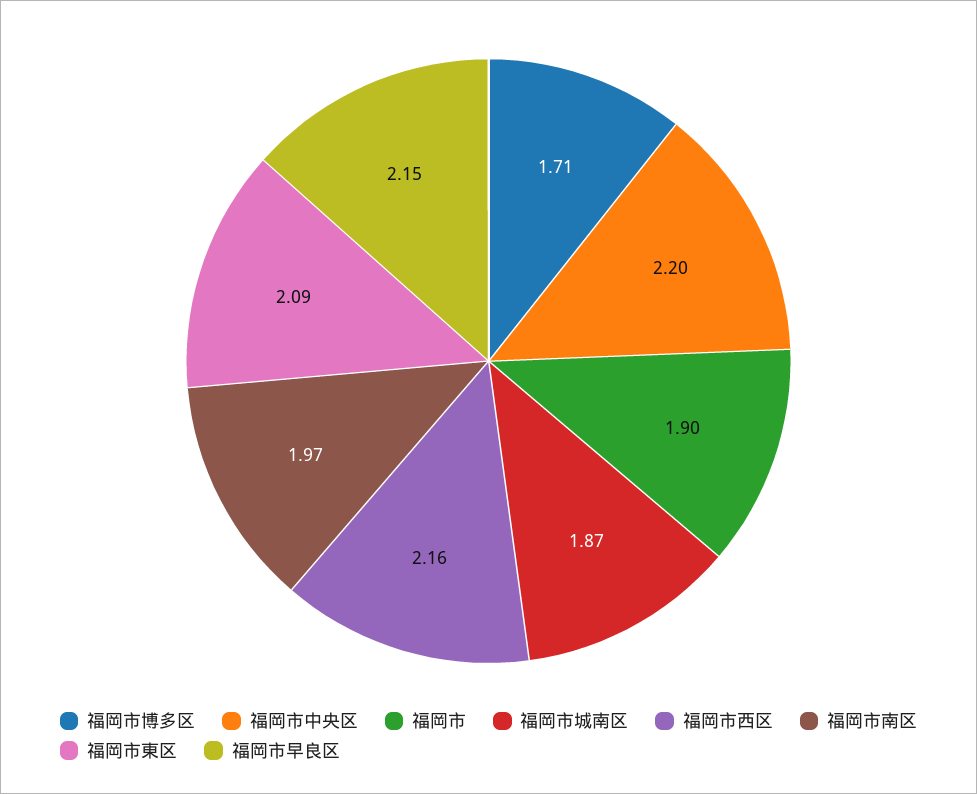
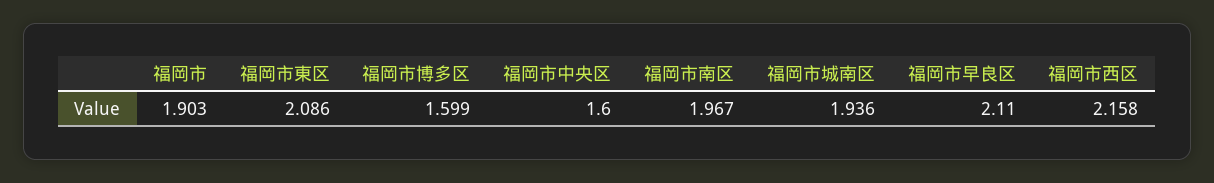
福岡市博多区: 1.71 -> 1.599
福岡市中央区: 2.2 -> 1.6
福岡市城南区: 1.87 -> 1.936
福岡市早良区: 2.15 -> 2.11

